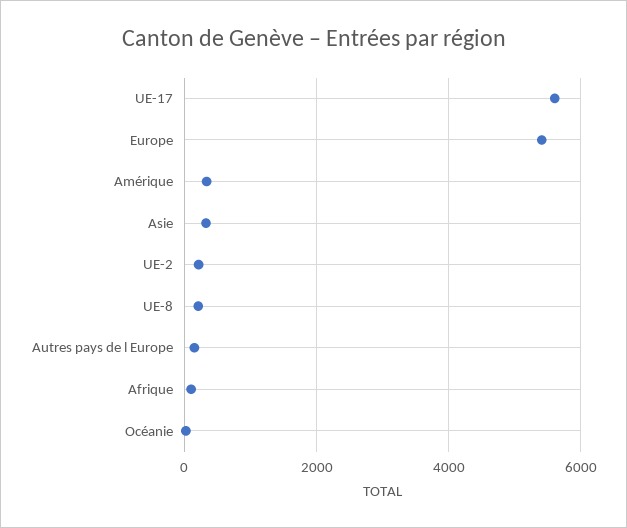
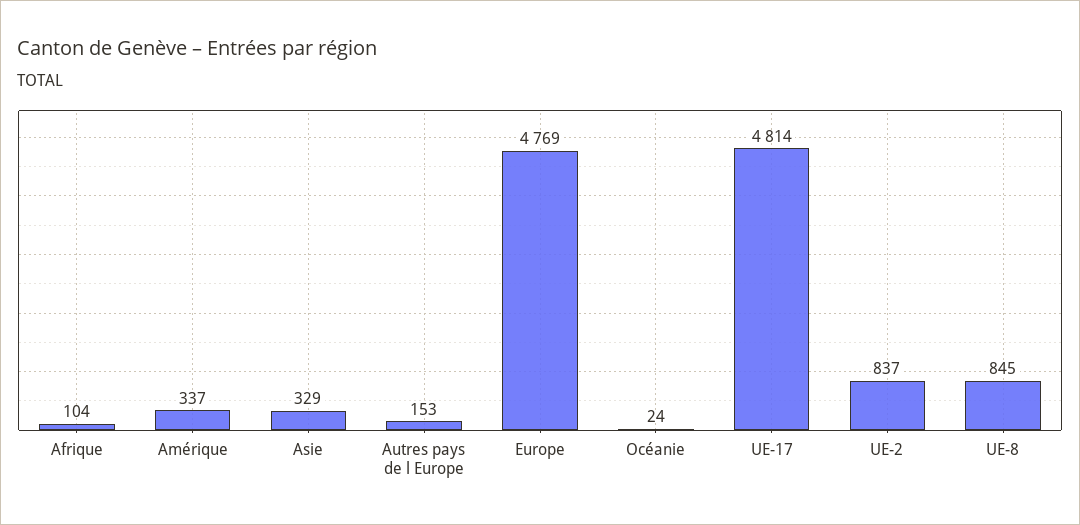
UE-17: 5600 -> 4814
Europe: 5400 -> 4769
UE-2: 200 -> 837
UE-8: 200 -> 845

